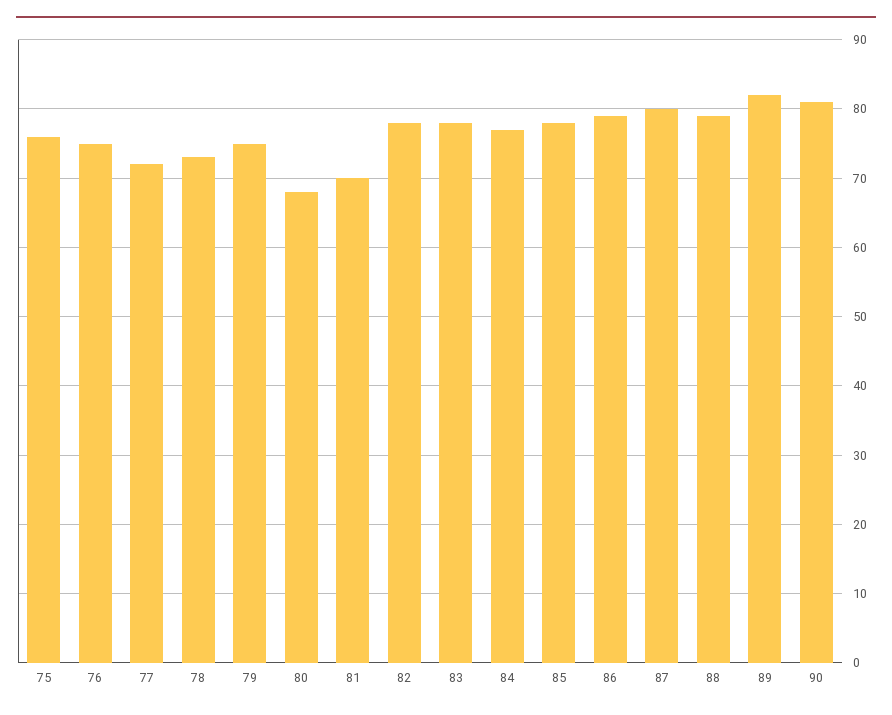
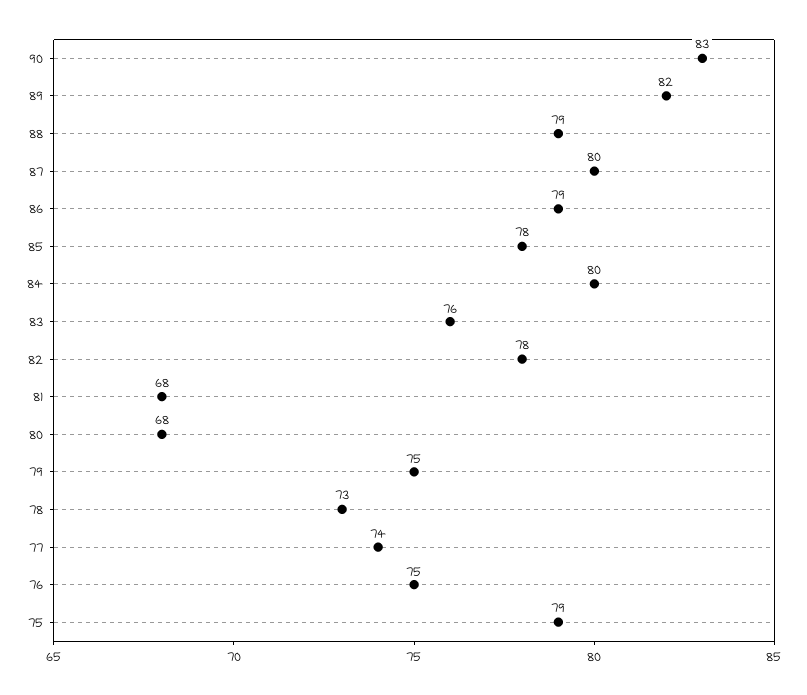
75: 76 -> 79
77: 72 -> 74
81: 70 -> 68
83: 78 -> 76
84: 77 -> 80
90: 81 -> 83

